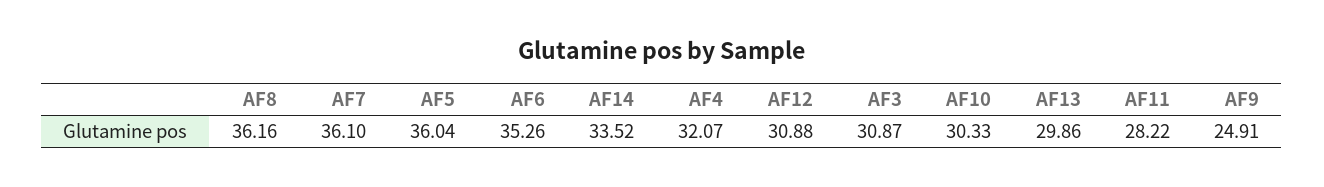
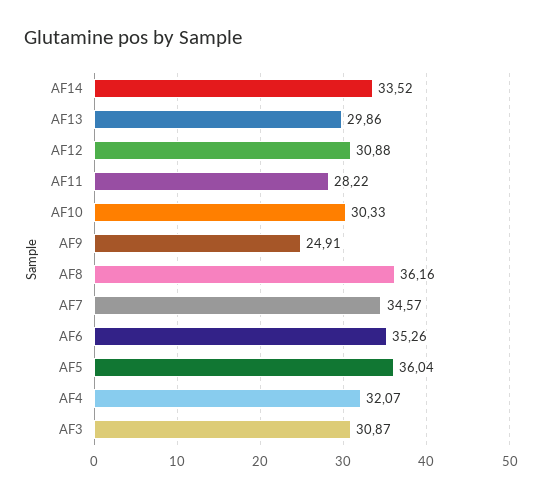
AF7: 36.1 -> 34.57

